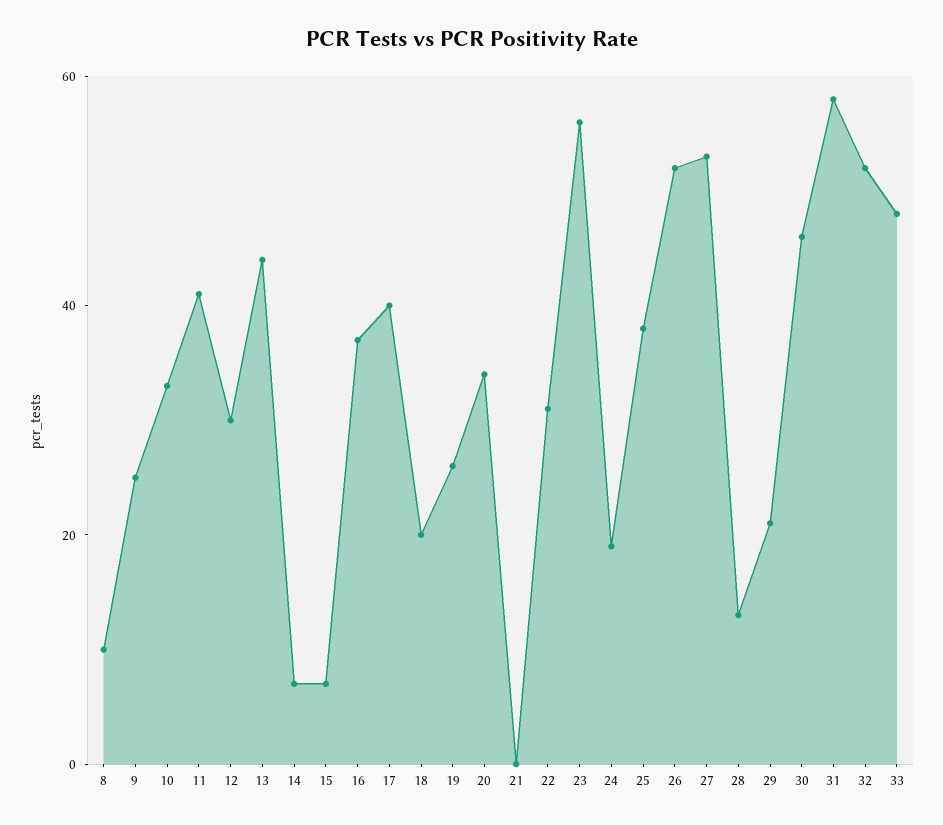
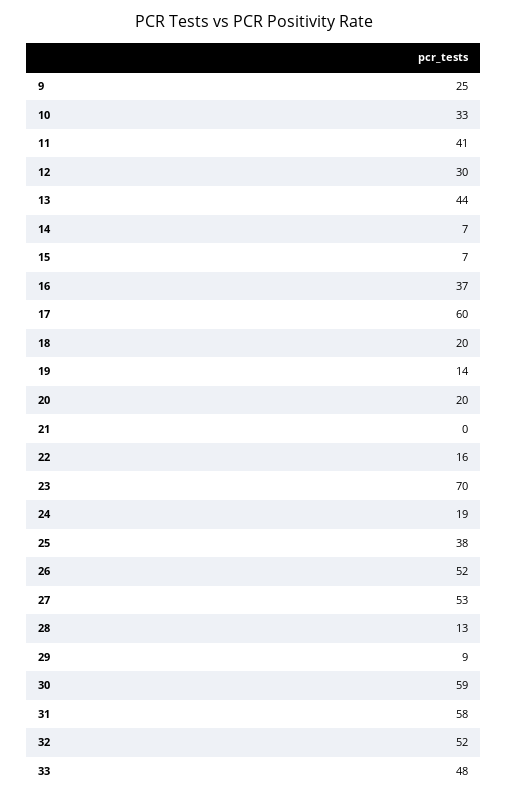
8: 10 -> none
17: 40 -> 60
19: 25 -> 14
20: 35 -> 20
22: 30 -> 16
23: 55 -> 70
29: 20 -> 9
30: 45 -> 59

